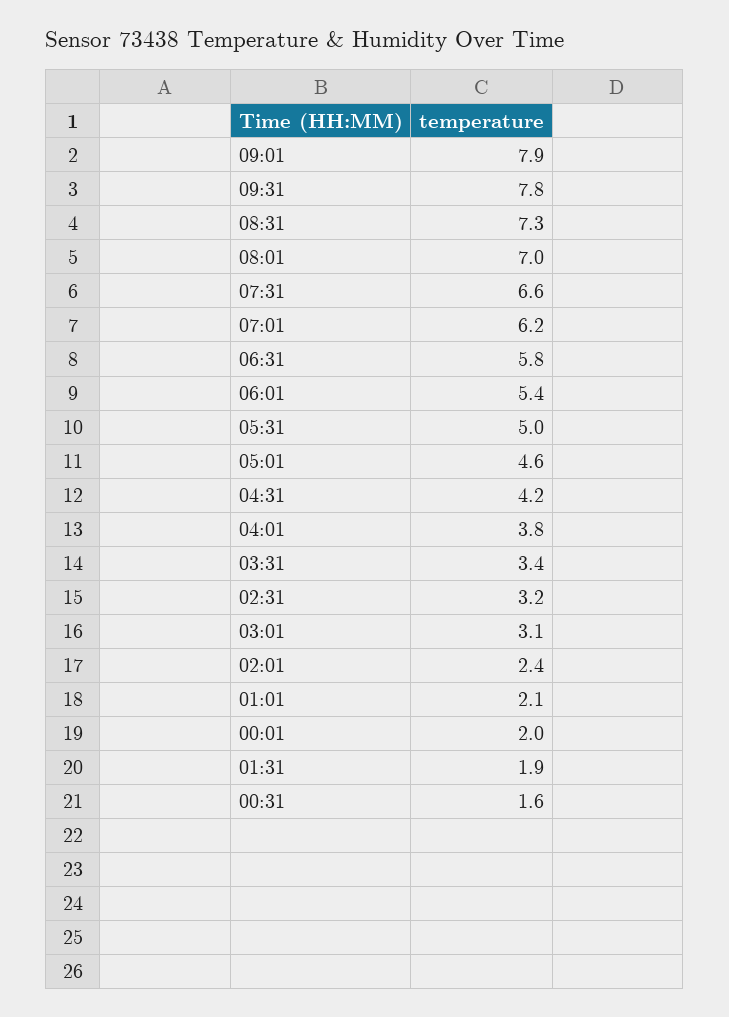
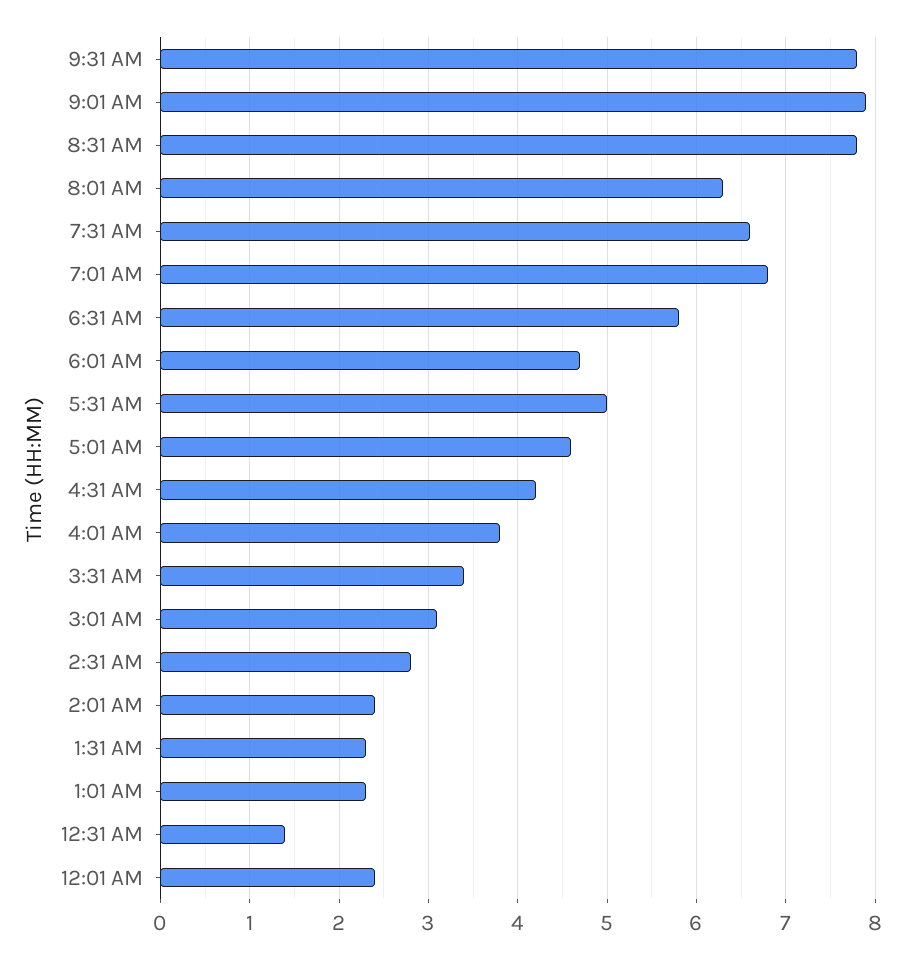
08:31: 7.3 -> 7.8
08:01: 7 -> 6.3
07:01: 6.2 -> 6.8
06:01: 5.4 -> 4.7
02:31: 3.2 -> 2.8
01:01: 2.1 -> 2.3
00:01: 2 -> 2.4
01:31: 1.9 -> 2.3
00:31: 1.6 -> 1.4

